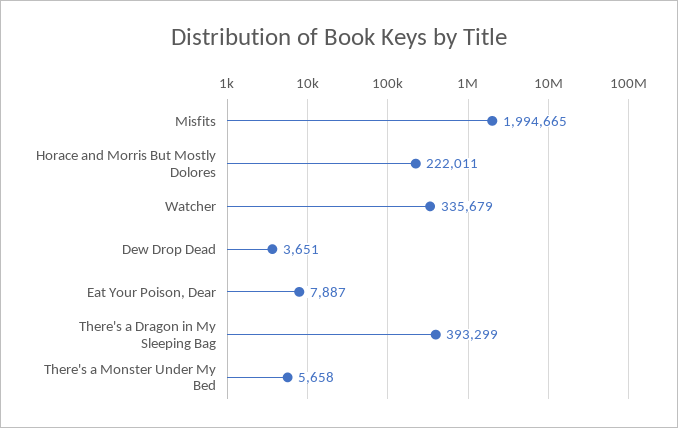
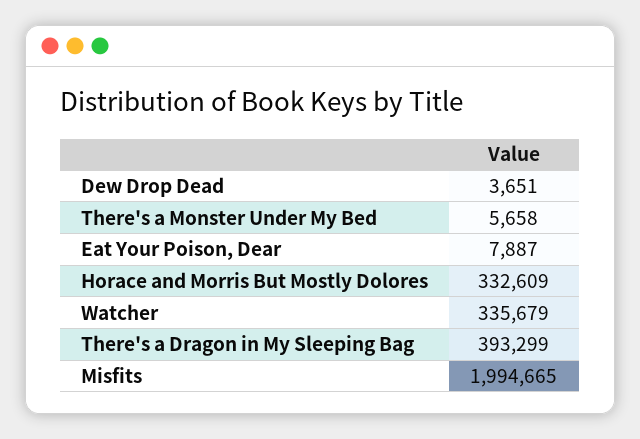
Horace and Morris But Mostly Dolores: 222011 -> 332609

